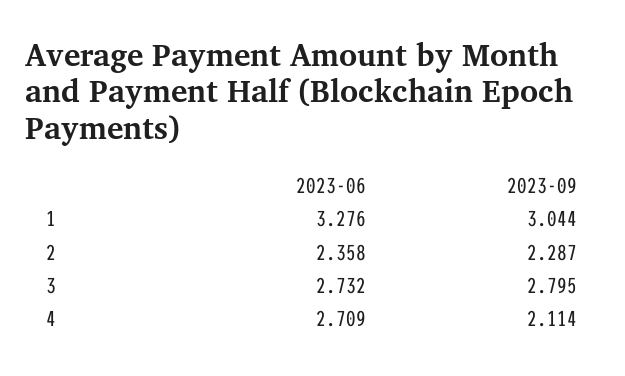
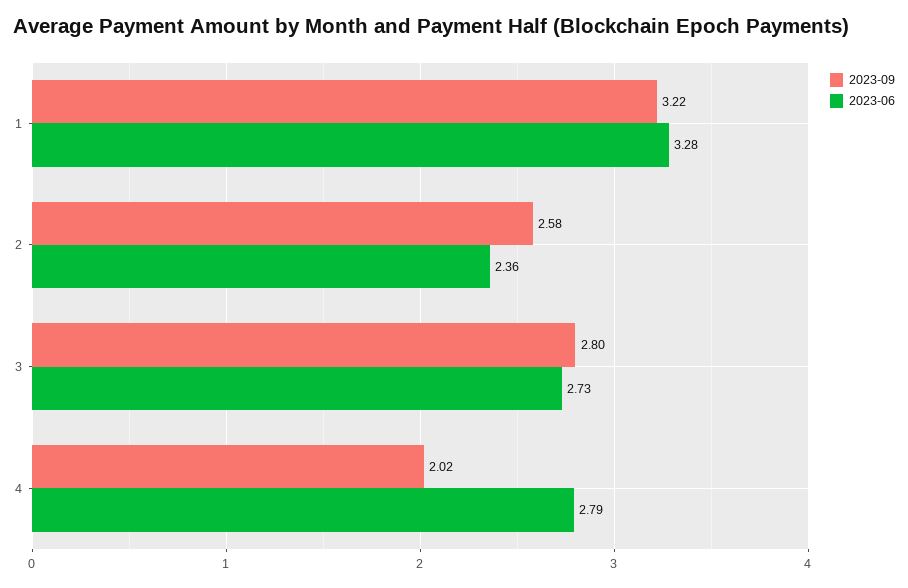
2023-09, 1: 3.044 -> 3.22
2023-09, 2: 2.287 -> 2.58
2023-06, 4: 2.709 -> 2.79
2023-09, 4: 2.114 -> 2.02

